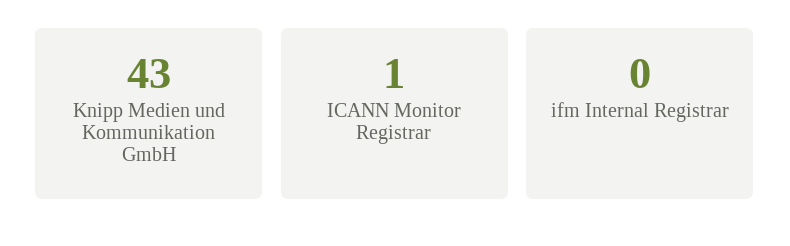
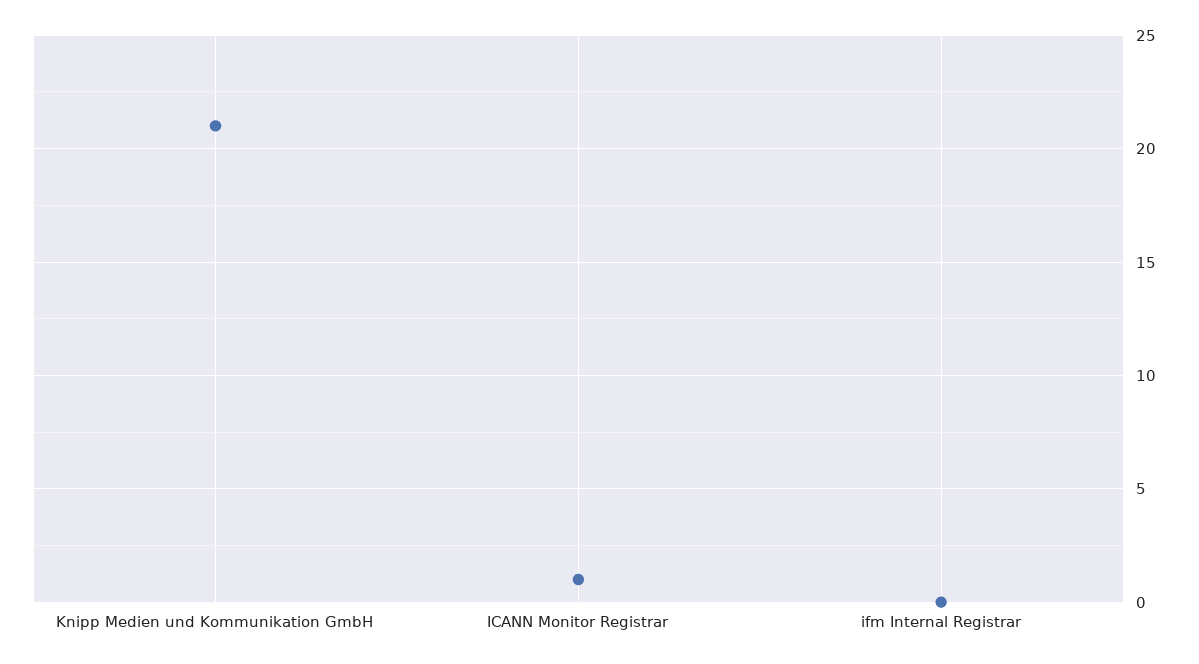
Knipp Medien und Kommunikation GmbH: 43 -> 21

